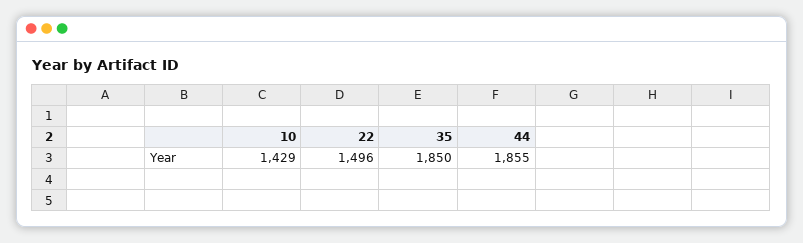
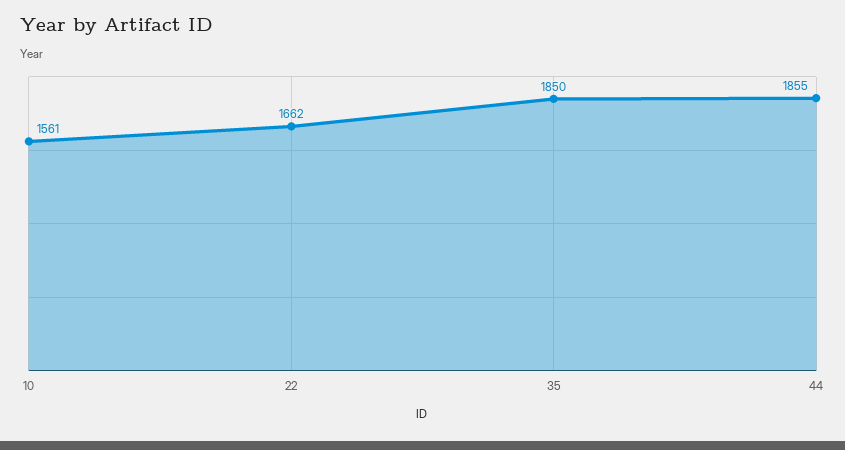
10: 1429 -> 1561
22: 1496 -> 1662

